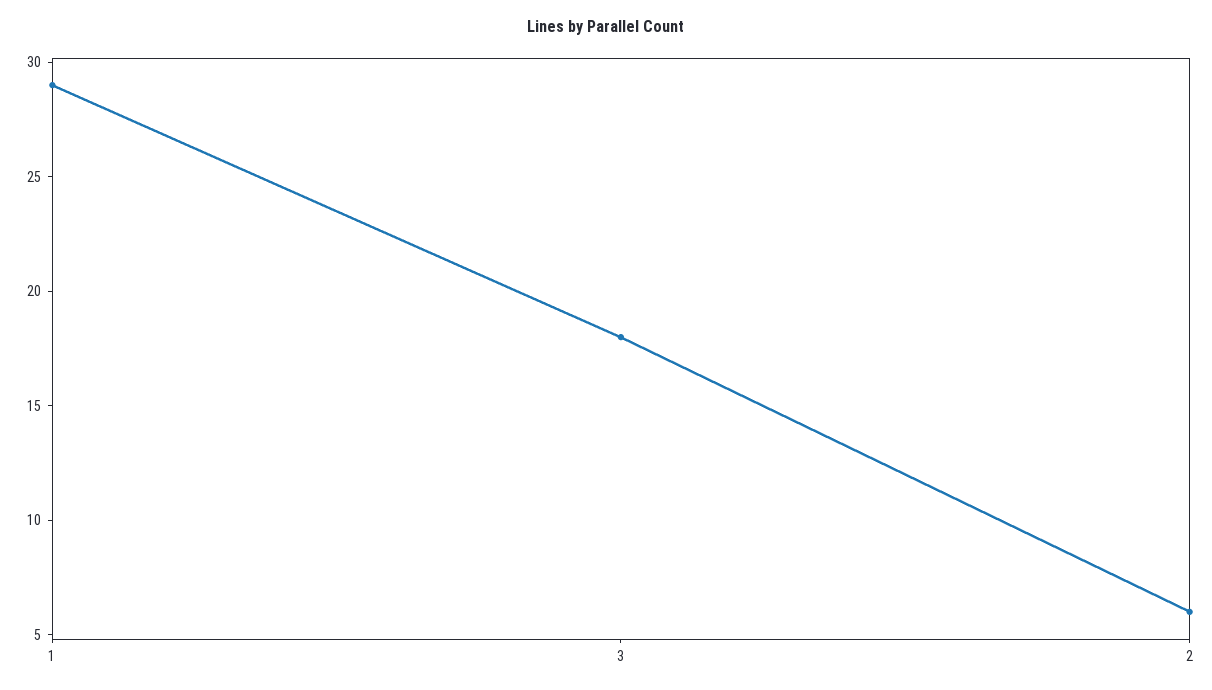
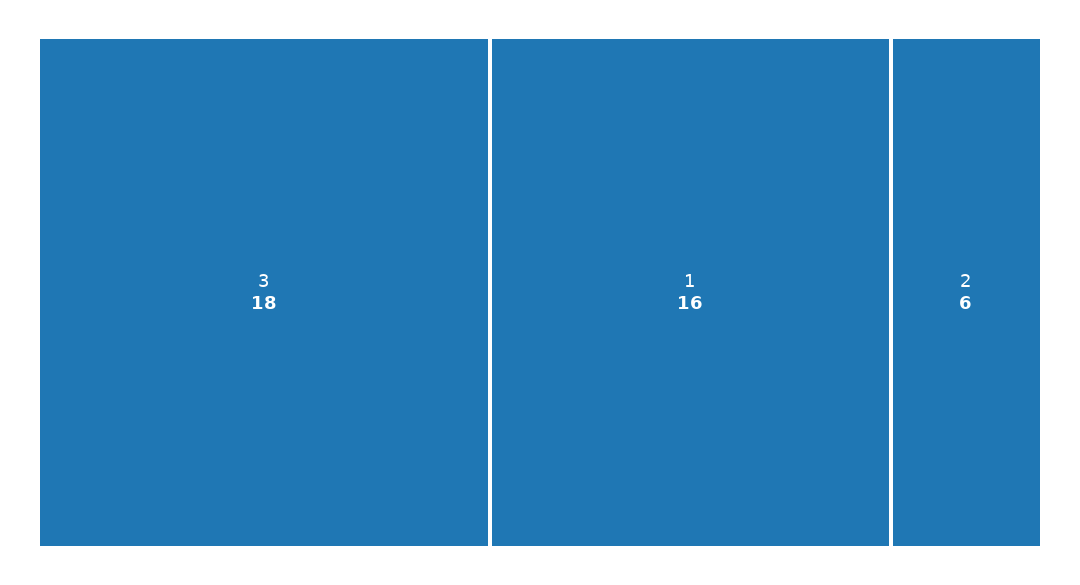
1: 29 -> 16

